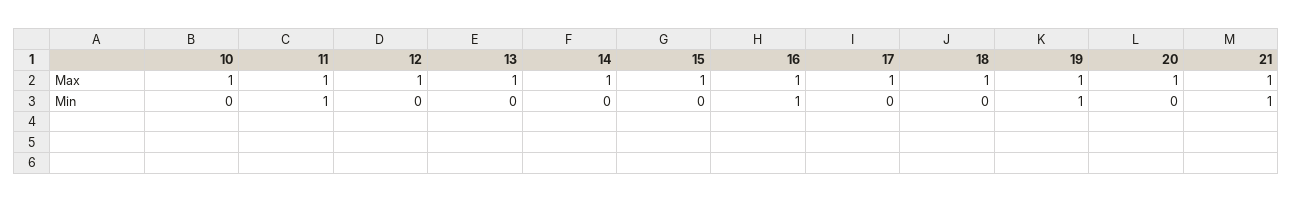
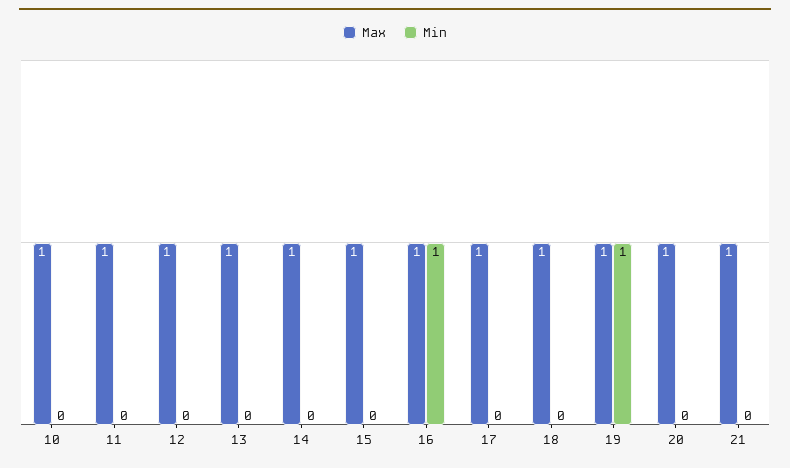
Min, 11: 1 -> 0
Min, 21: 1 -> 0

